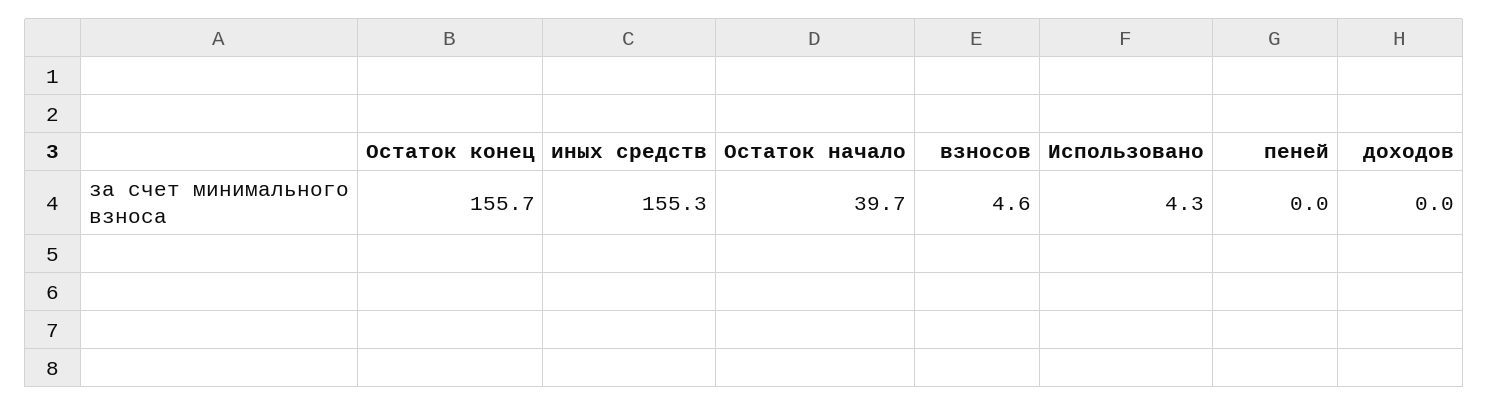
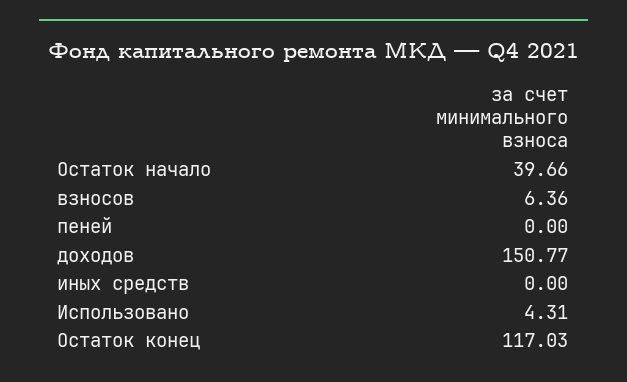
Остаток конец: 155.7 -> 117.03
иных средств: 155.3 -> 0
взносов: 4.6 -> 6.36
доходов: 0 -> 150.77

